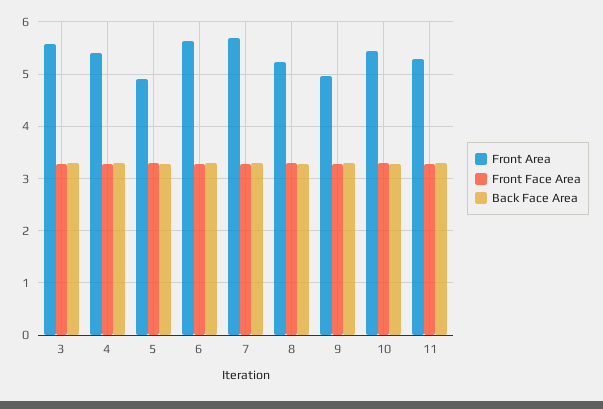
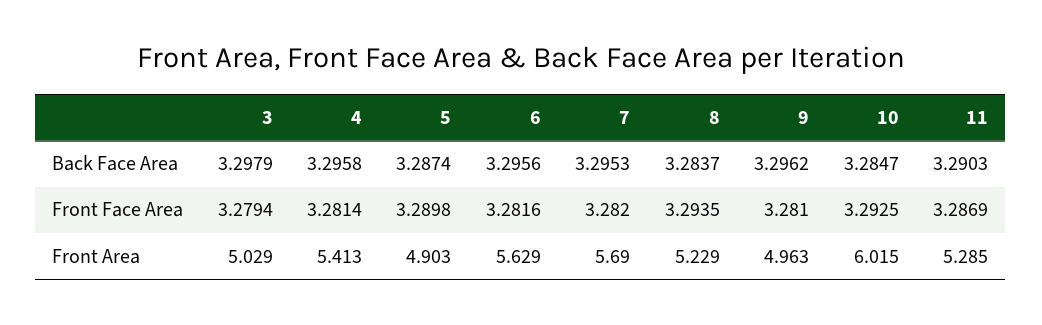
Front Area, 3: 5.6 -> 5.029
Front Area, 10: 5.4 -> 6.015

